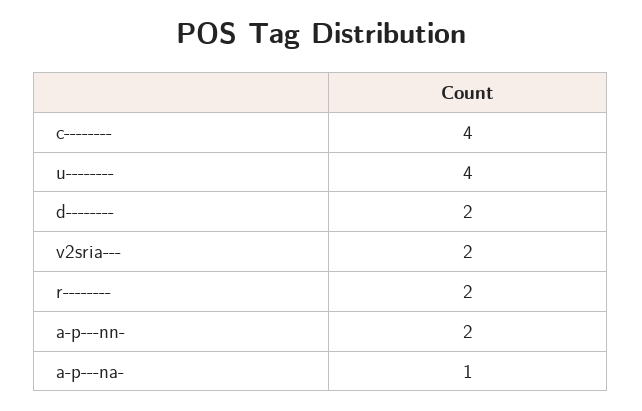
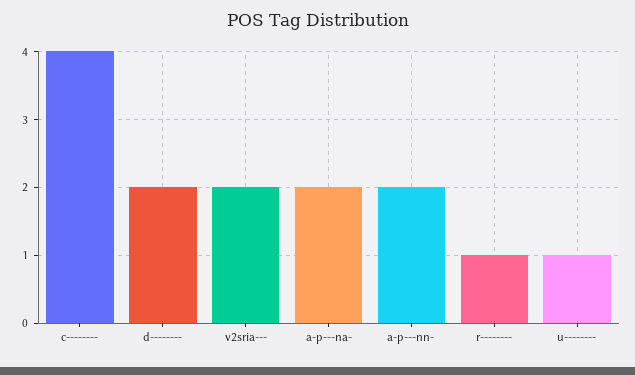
u--------: 4 -> 1
r--------: 2 -> 1
a-p---na-: 1 -> 2

